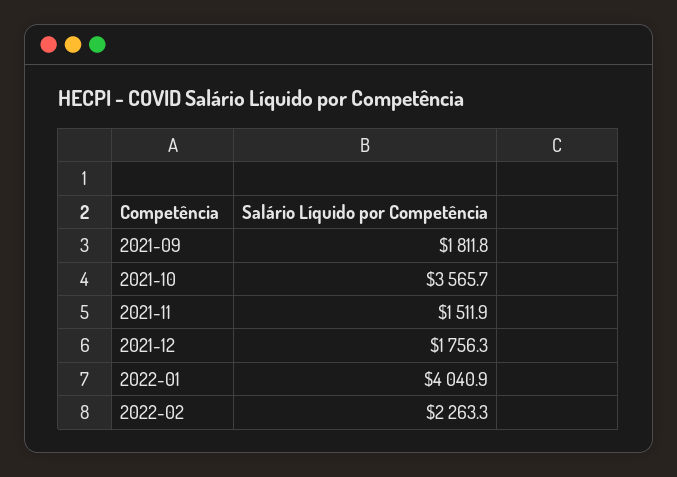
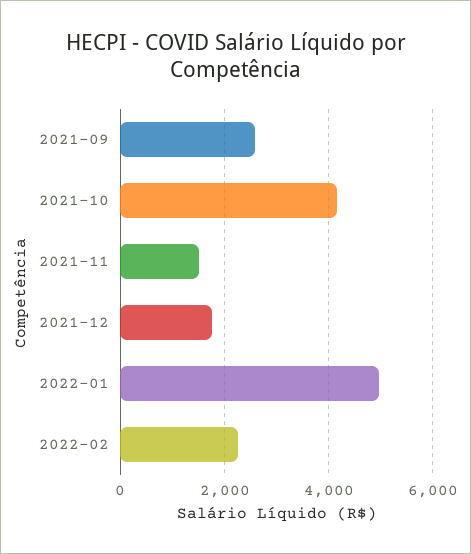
2021-09: 1811.8 -> 2600
2021-10: 3565.7 -> 4200
2022-01: 4040.9 -> 5000

